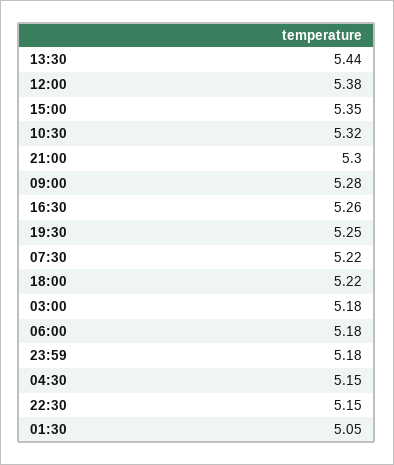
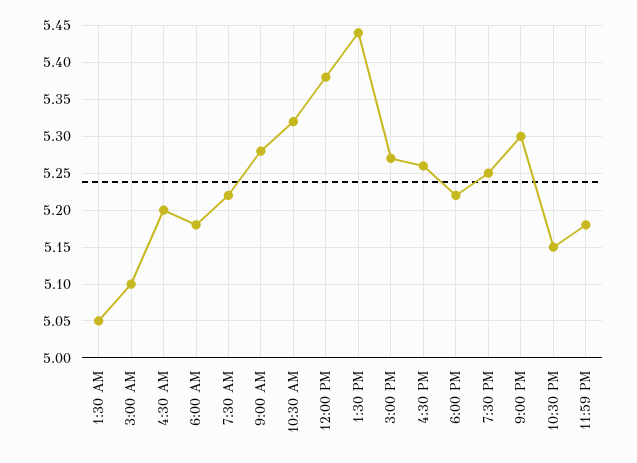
15:00: 5.35 -> 5.27
03:00: 5.18 -> 5.1
04:30: 5.15 -> 5.2

